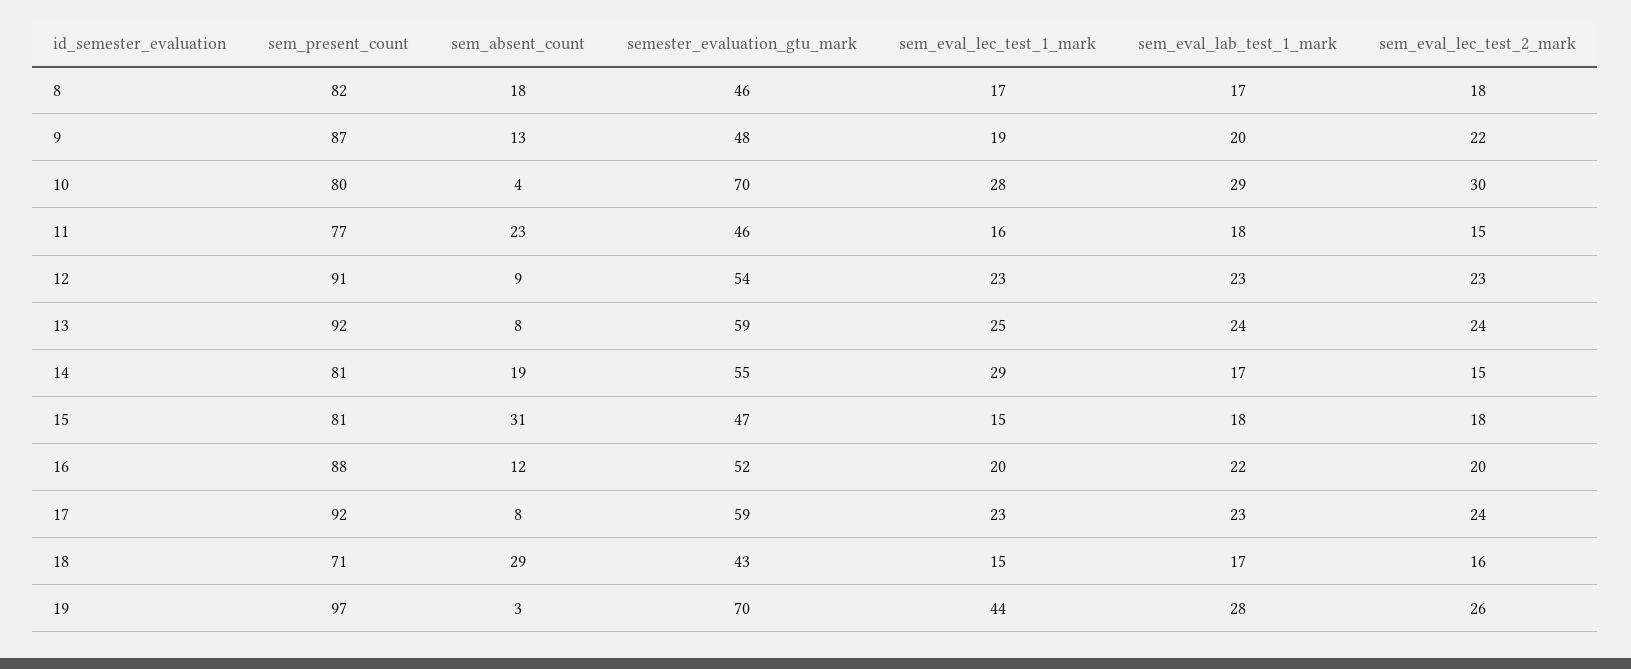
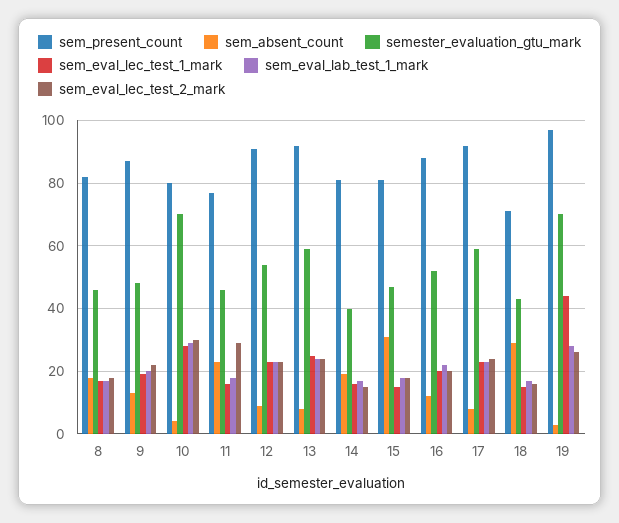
sem_eval_lec_test_2_mark, 11: 15 -> 30
semester_evaluation_gtu_mark, 14: 55 -> 40
sem_eval_lec_test_1_mark, 14: 29 -> 15

